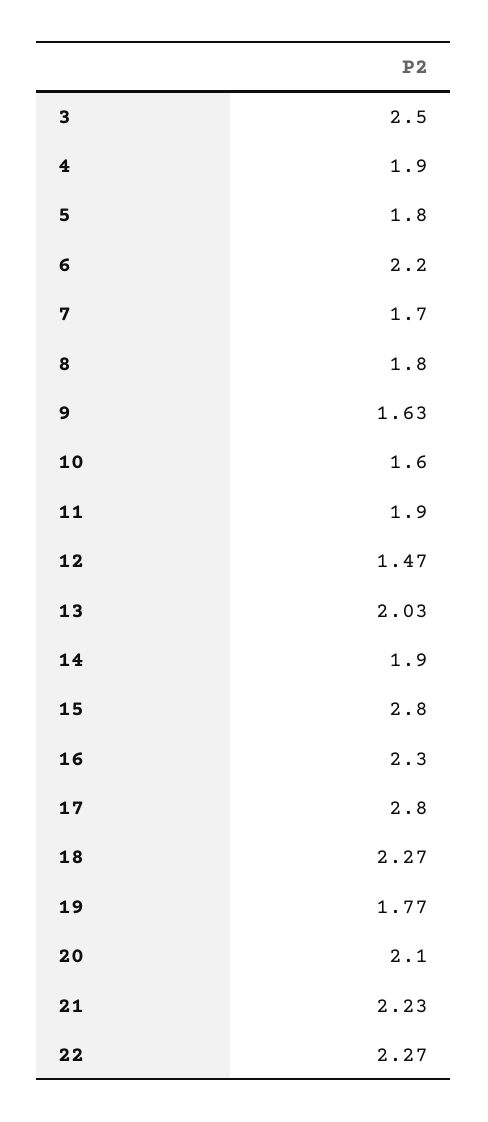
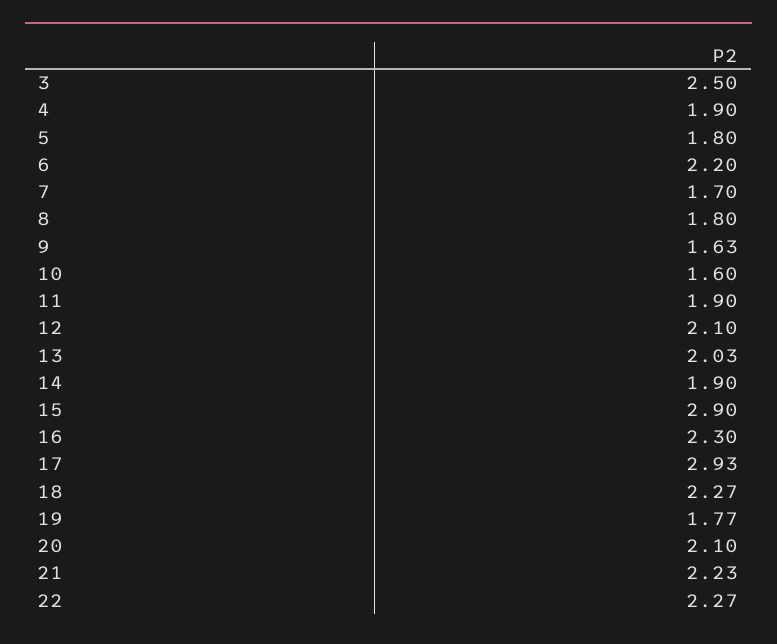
12: 1.47 -> 2.1
15: 2.8 -> 2.9
17: 2.8 -> 2.93

